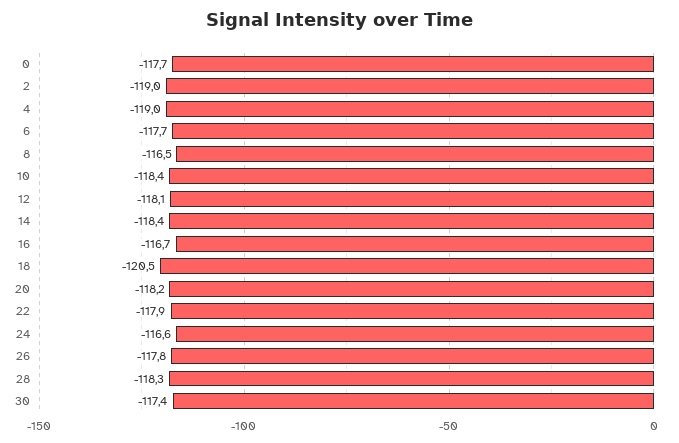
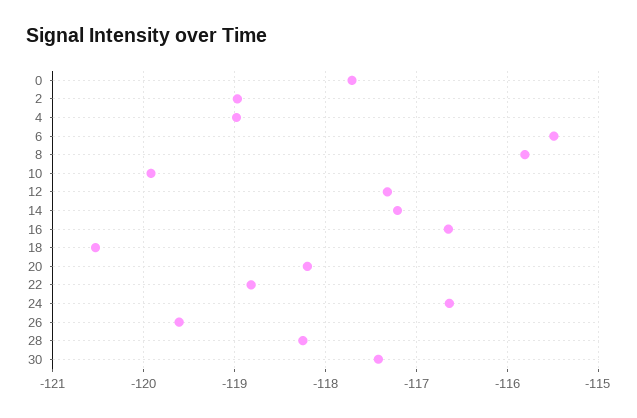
6: -117.7 -> -115.5
8: -116.5 -> -115.8
10: -118.4 -> -119.9
12: -118.1 -> -117.3
14: -118.4 -> -117.2
22: -117.9 -> -118.8
26: -117.8 -> -119.6

